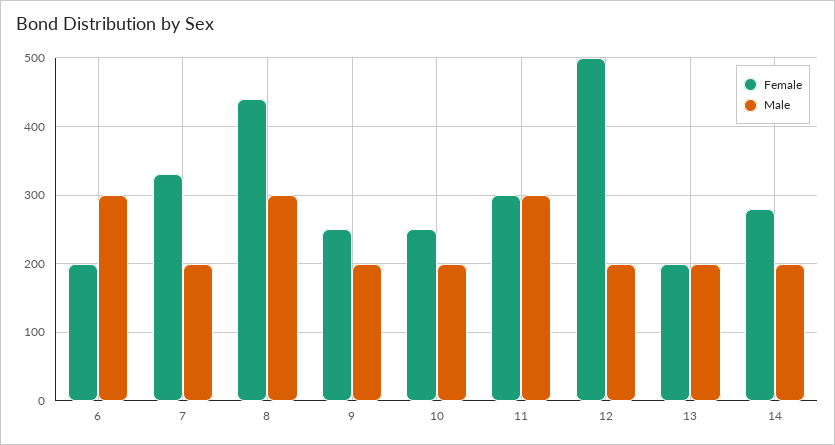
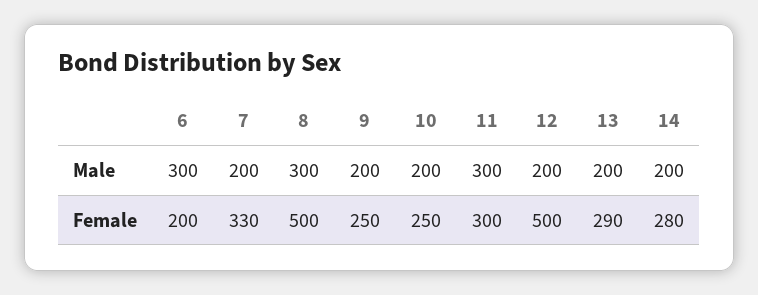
Female, 8: 440 -> 500
Female, 13: 200 -> 290

